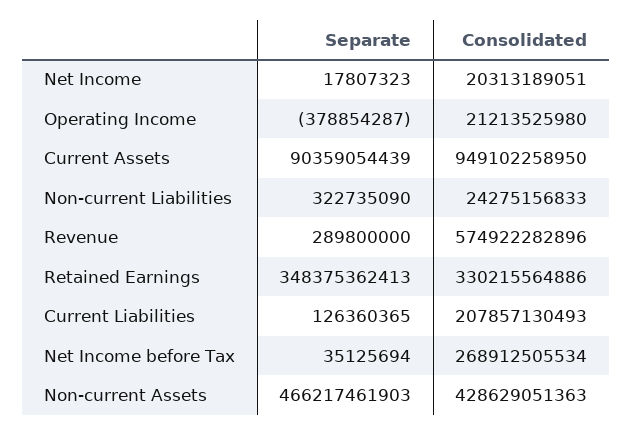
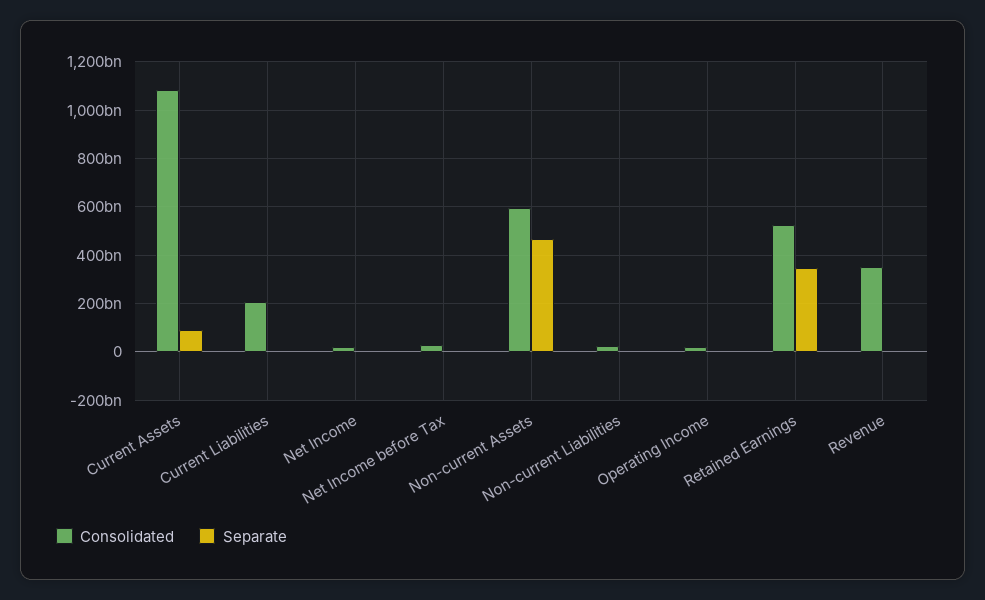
Consolidated, Current Assets: 949102258950 -> 1075000000000
Consolidated, Revenue: 574922282896 -> 350000000000
Consolidated, Retained Earnings: 330215564886 -> 525000000000
Consolidated, Net Income before Tax: 268912505534 -> 25000000000
Consolidated, Non-current Assets: 428629051363 -> 600000000000

